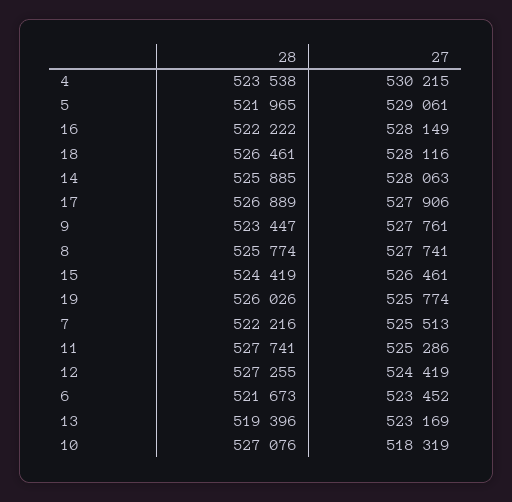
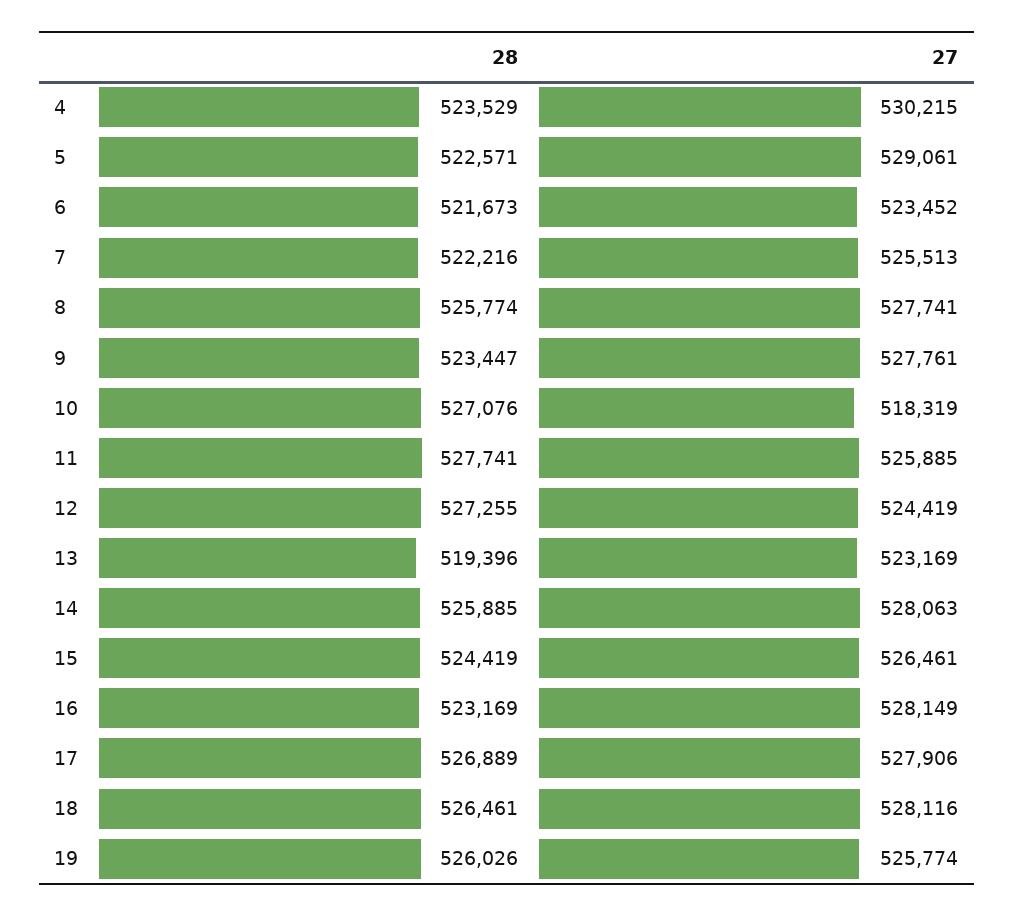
28, 4: 523538 -> 523529
28, 5: 521965 -> 522571
28, 16: 522222 -> 523169
27, 11: 525286 -> 525885

